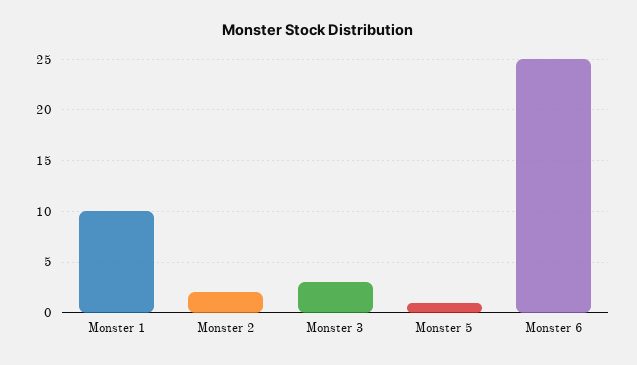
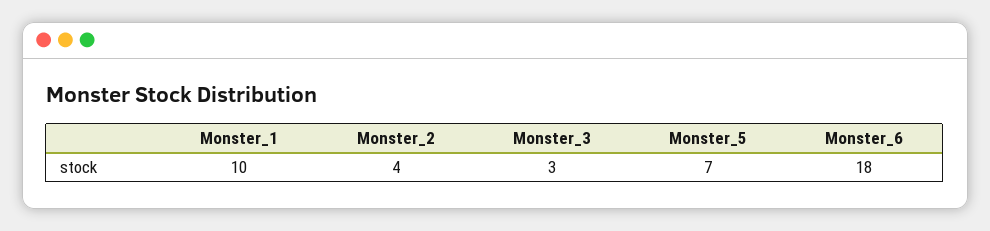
Monster 2: 2 -> 4
Monster 5: 1 -> 7
Monster 6: 25 -> 18

